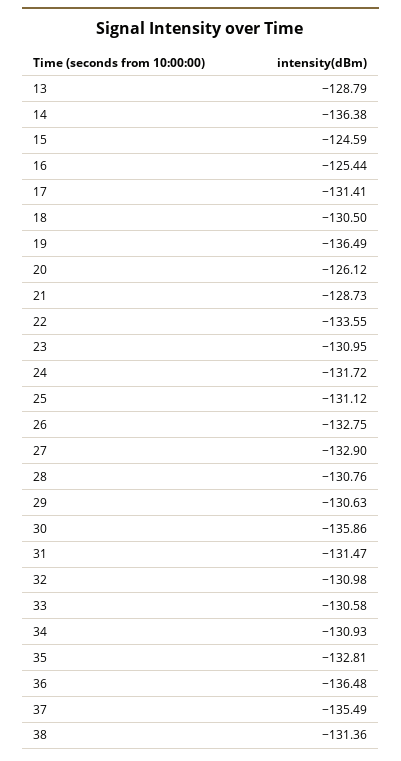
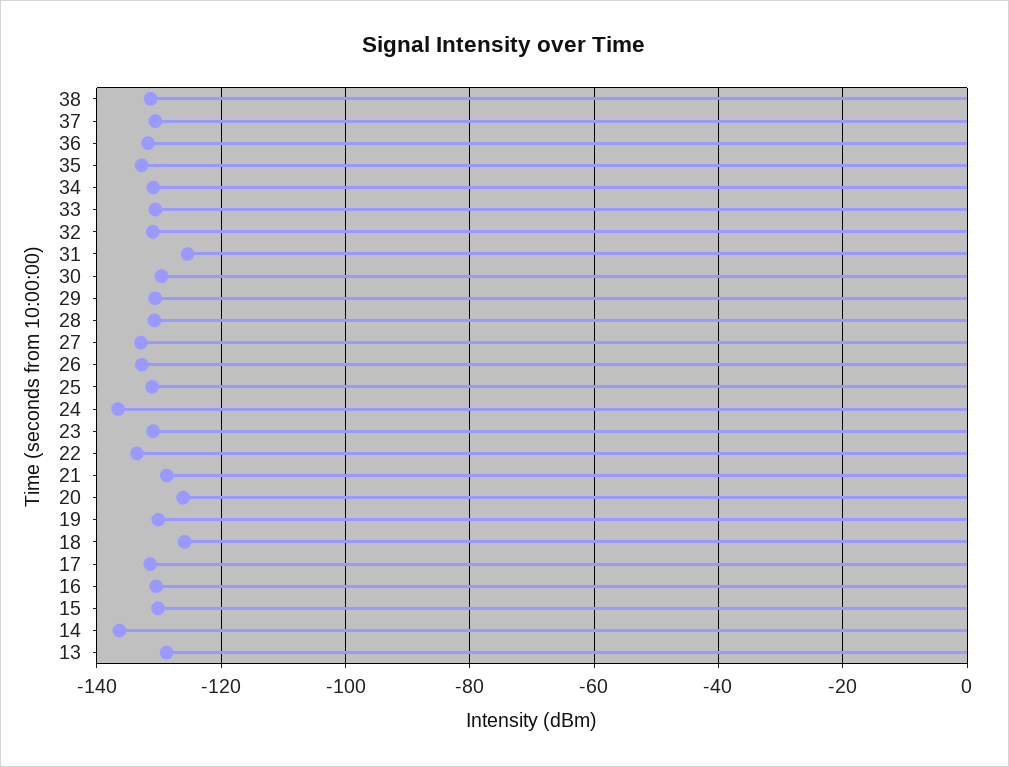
15: -124.59 -> -130
16: -125.44 -> -130
18: -130.5 -> -126
19: -136.49 -> -130
24: -131.72 -> -136
30: -135.86 -> -130
31: -131.47 -> -126
36: -136.48 -> -132
37: -135.49 -> -130

